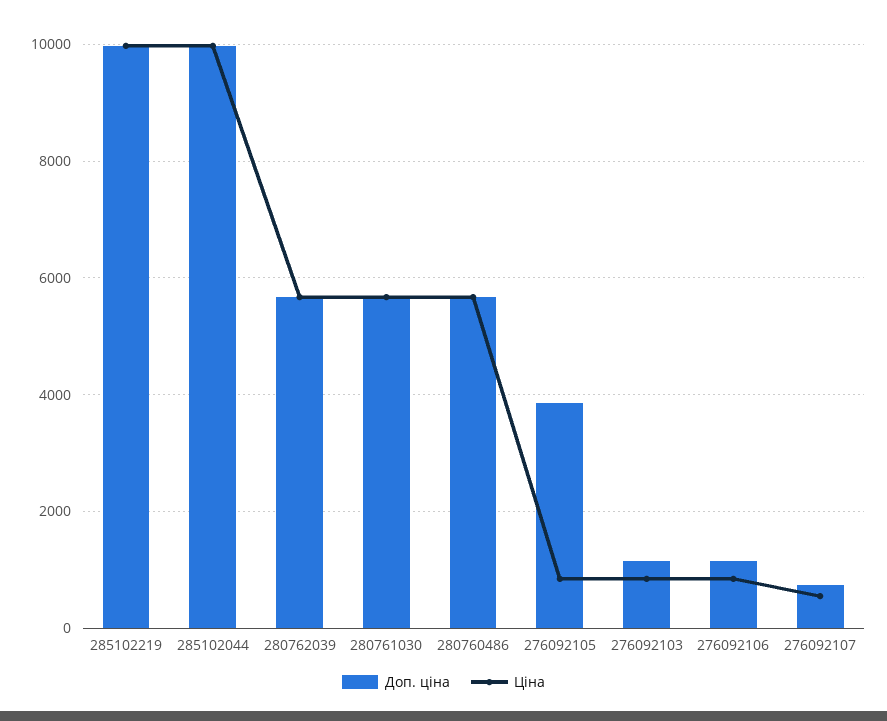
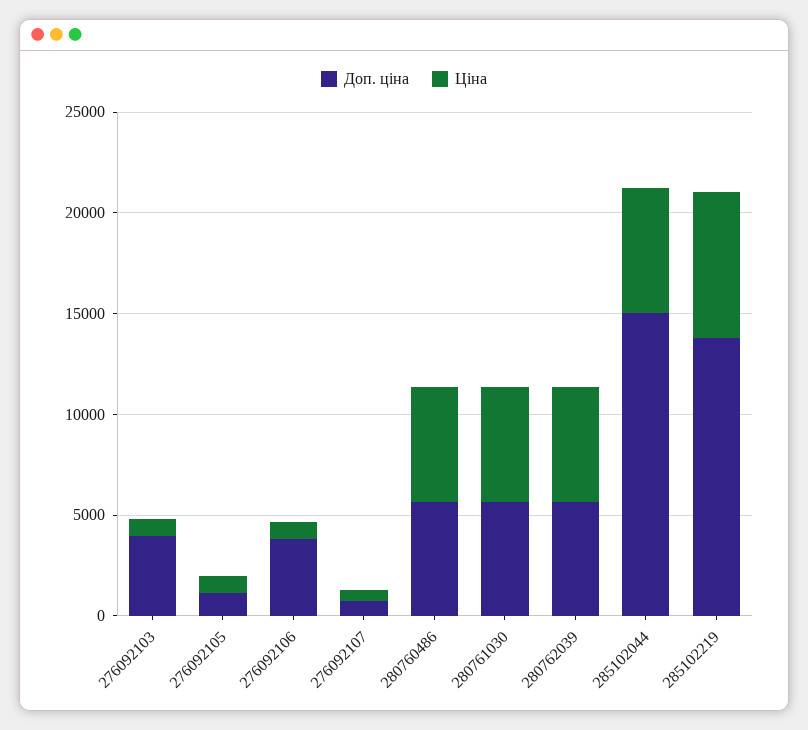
Доп. ціна, 285102219: 10000 -> 14000
Ціна, 285102219: 10000 -> 7000
Доп. ціна, 285102044: 10000 -> 15000
Ціна, 285102044: 10000 -> 6000
Доп. ціна, 276092105: 3800 -> 1000
Доп. ціна, 276092103: 1200 -> 4000
Доп. ціна, 276092106: 1200 -> 4000

